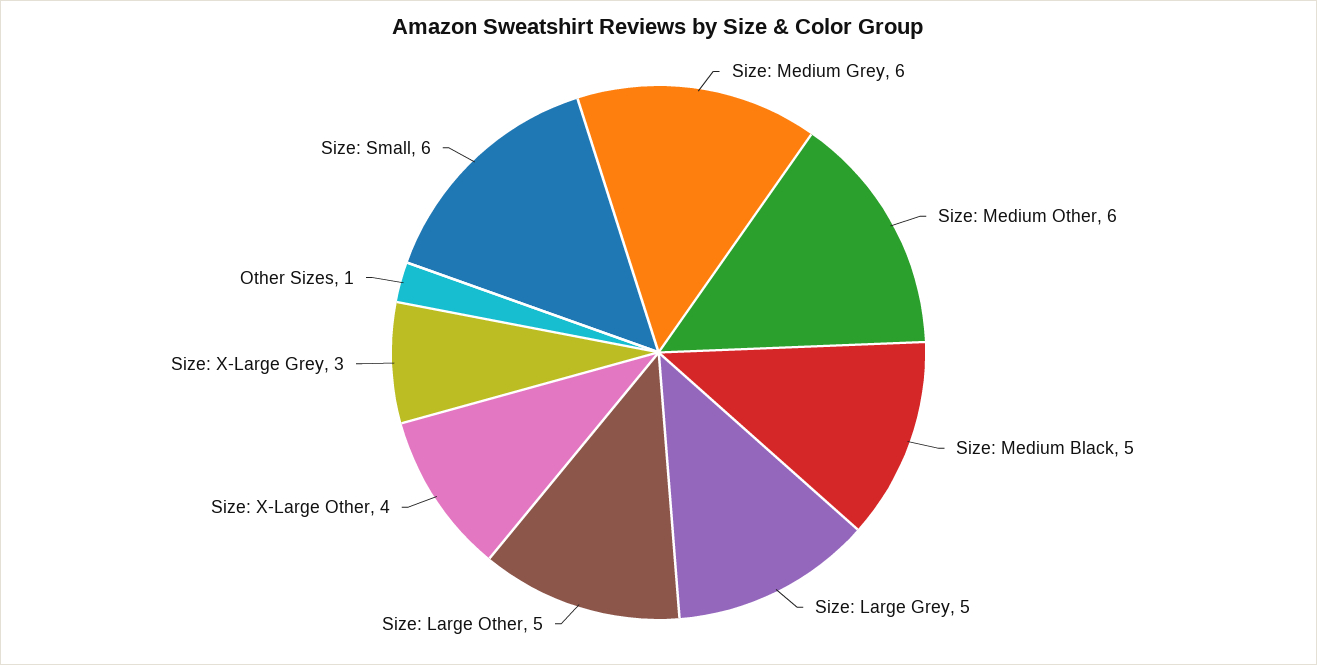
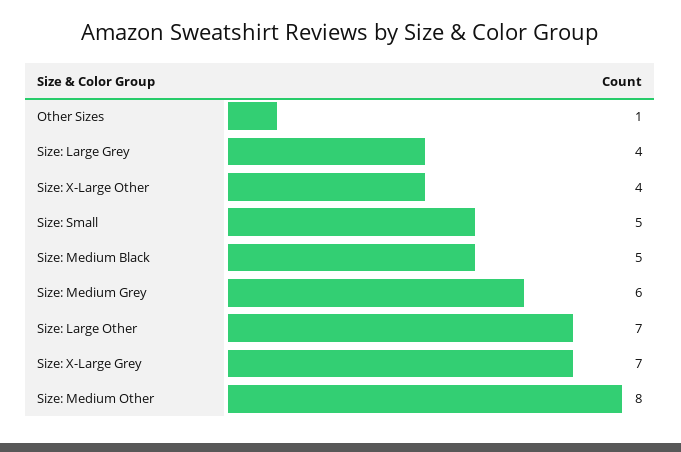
Size: Medium Other: 6 -> 8
Size: Large Grey: 5 -> 4
Size: Large Other: 5 -> 7
Size: X-Large Grey: 3 -> 7
Size: Small: 6 -> 5

